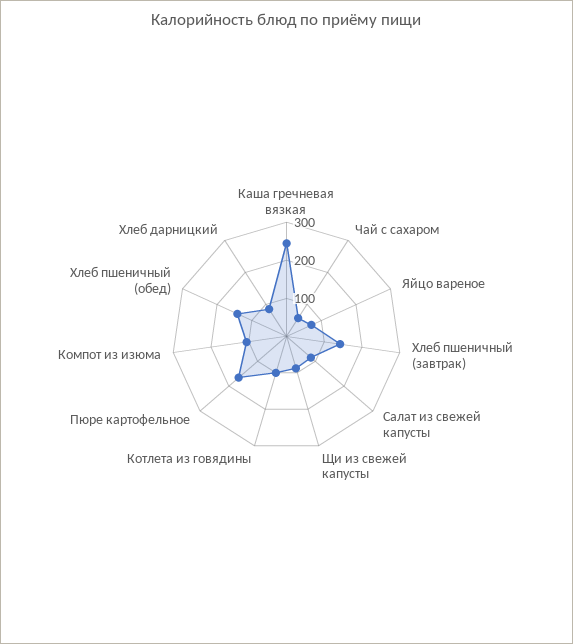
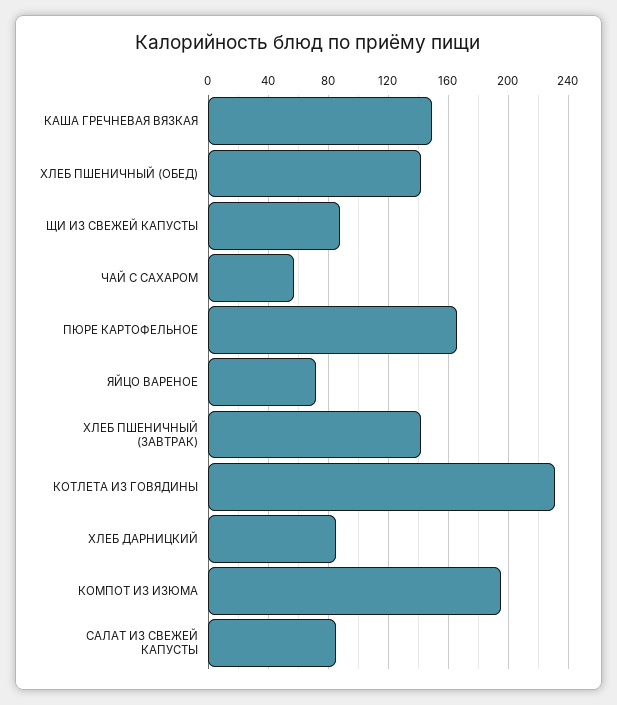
Каша гречневая вязкая: 250 -> 150
Котлета из говядины: 100 -> 230
Компот из изюма: 100 -> 195

